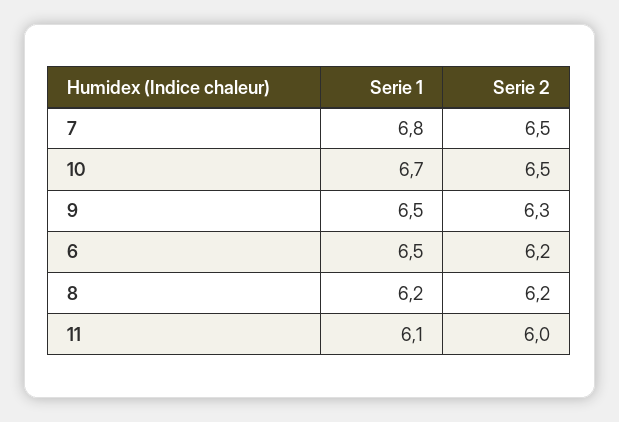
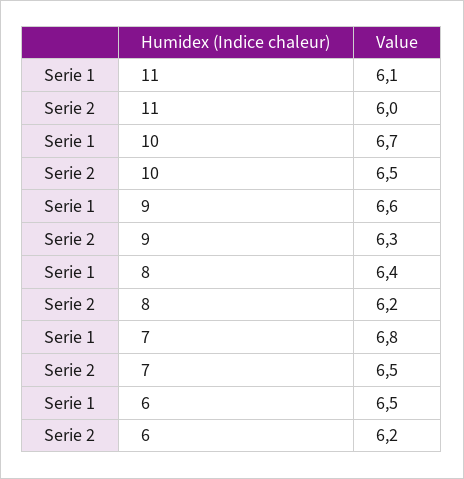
Serie 1, 9: 6.5 -> 6.6
Serie 1, 8: 6.2 -> 6.4

